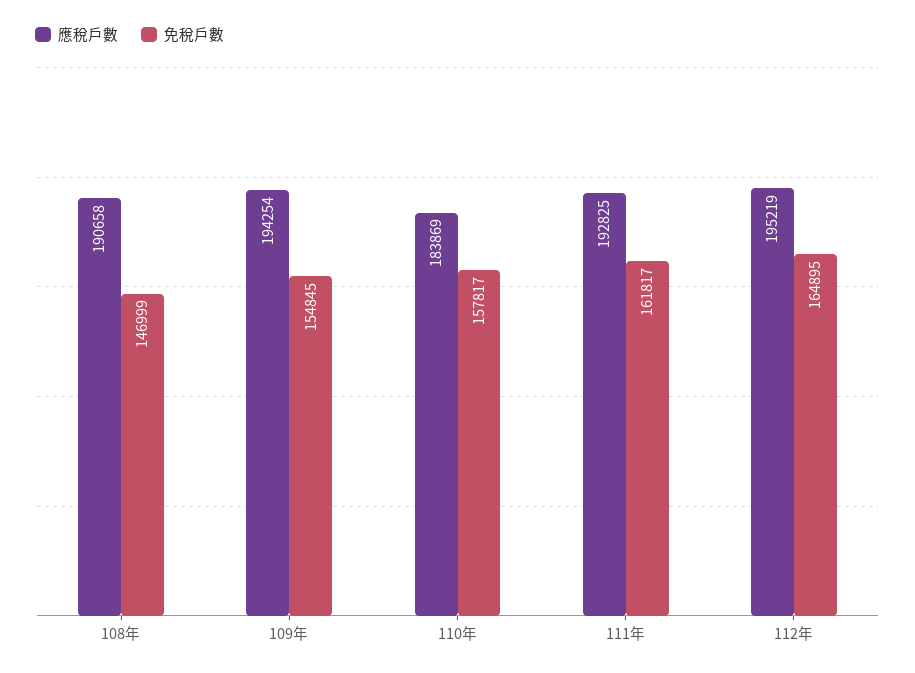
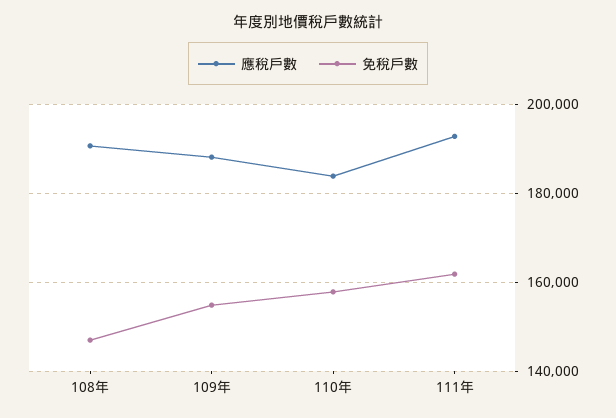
應稅戶數, 109年: 194254 -> 188000
應稅戶數, 112年: 195219 -> none
免稅戶數, 112年: 164895 -> none

